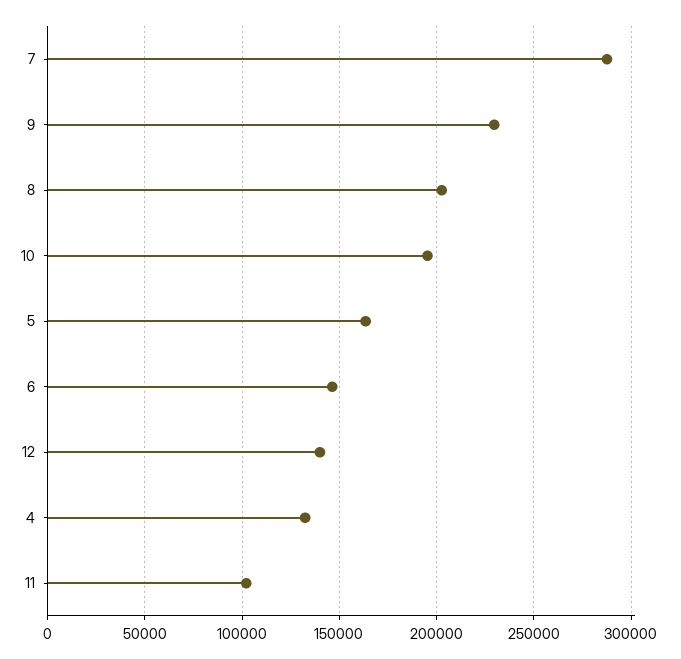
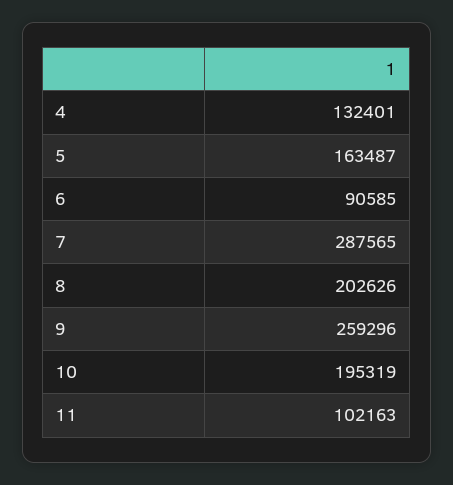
9: 230000 -> 259296
6: 145000 -> 90585
12: 140000 -> none

